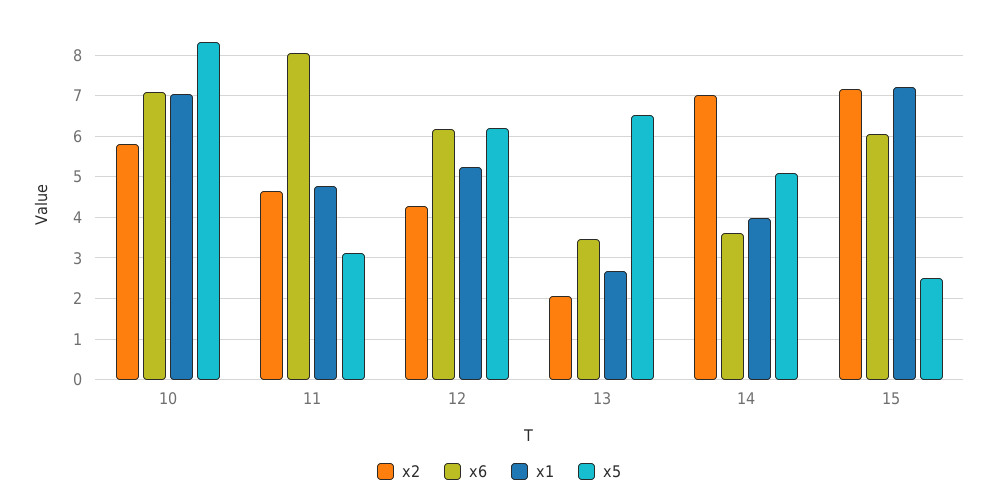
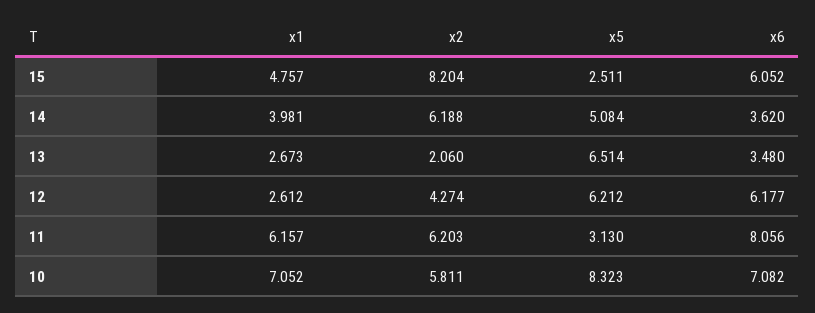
x2, 11: 4.6 -> 6.203
x1, 11: 4.8 -> 6.157
x1, 12: 5.2 -> 2.612
x2, 14: 7 -> 6.188
x2, 15: 7.2 -> 8.204
x1, 15: 7.2 -> 4.757

